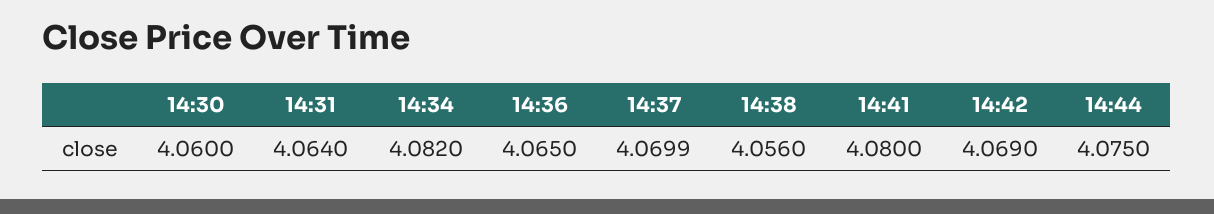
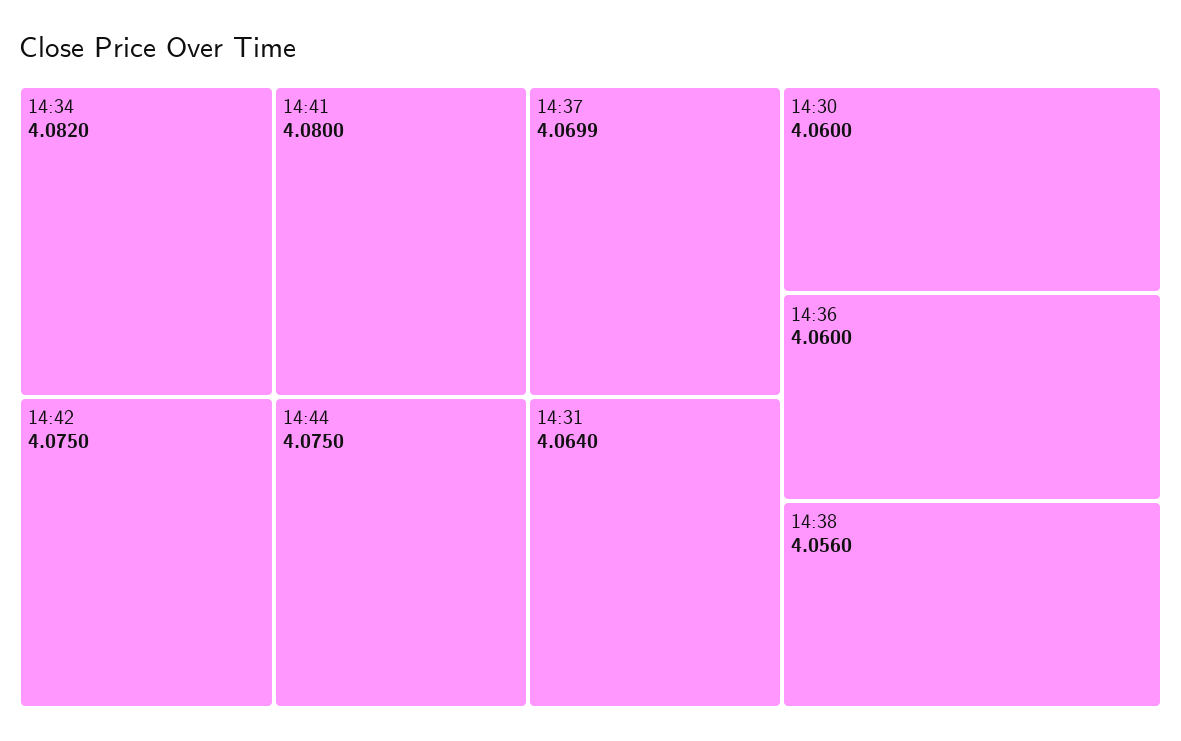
14:36: 4.065 -> 4.06
14:42: 4.069 -> 4.075

